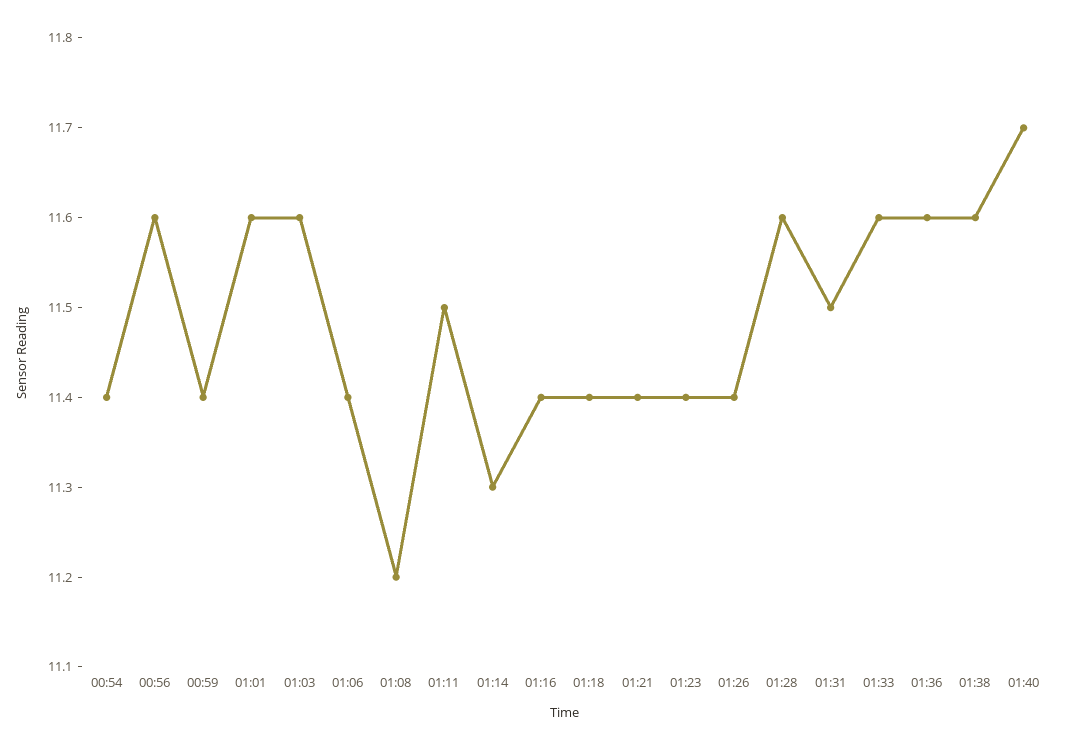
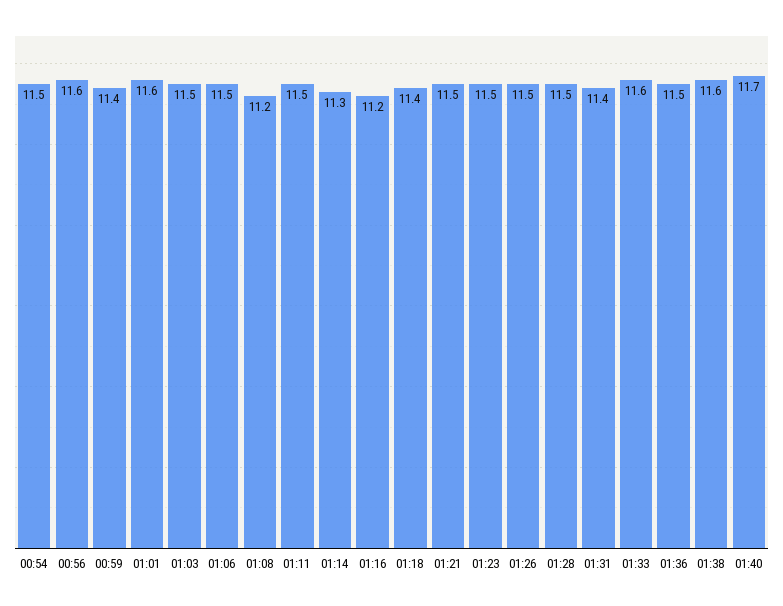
00:54: 11.4 -> 11.5
01:03: 11.6 -> 11.5
01:06: 11.4 -> 11.5
01:16: 11.4 -> 11.2
01:21: 11.4 -> 11.5
01:23: 11.4 -> 11.5
01:26: 11.4 -> 11.5
01:28: 11.6 -> 11.5
01:31: 11.5 -> 11.4
01:36: 11.6 -> 11.5

